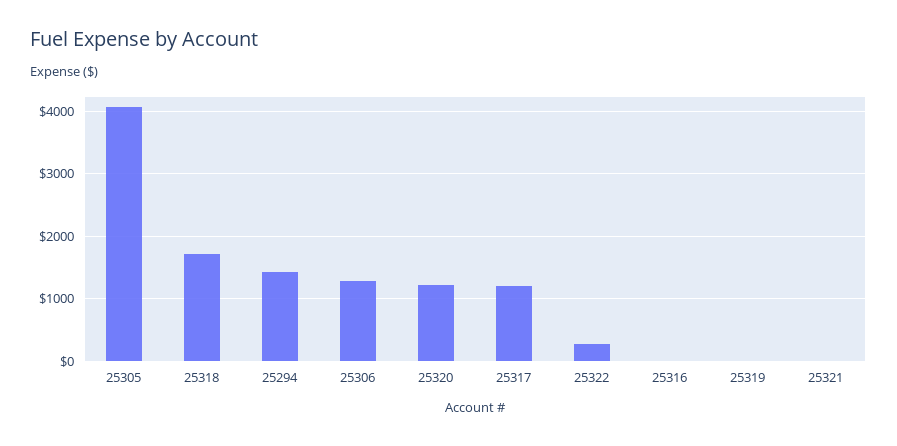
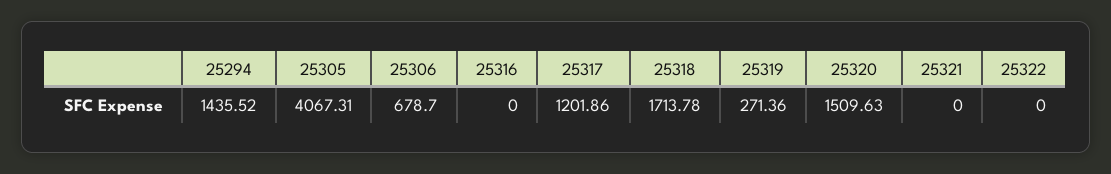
25306: 1300 -> 678.7
25320: 1200 -> 1509.63
25322: 300 -> 0
25319: 0 -> 271.36

